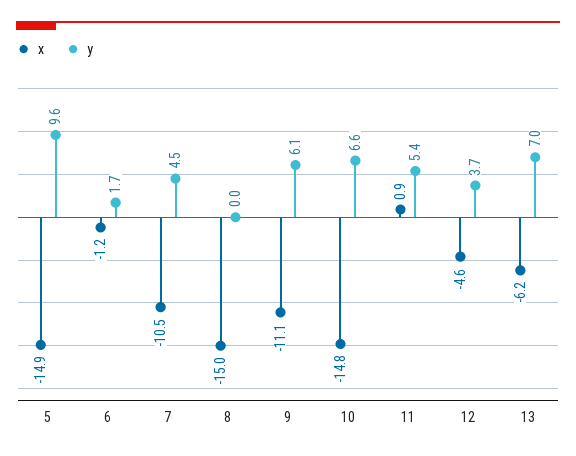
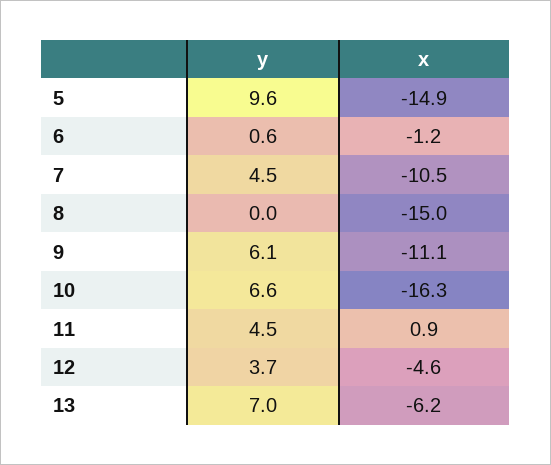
y, 6: 1.7 -> 0.6
x, 10: -14.8 -> -16.3
y, 11: 5.4 -> 4.5

